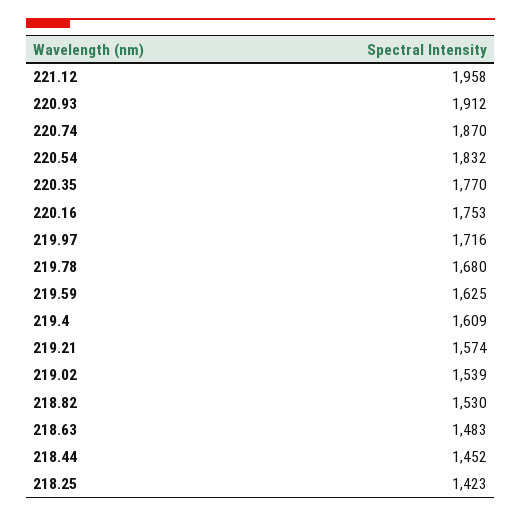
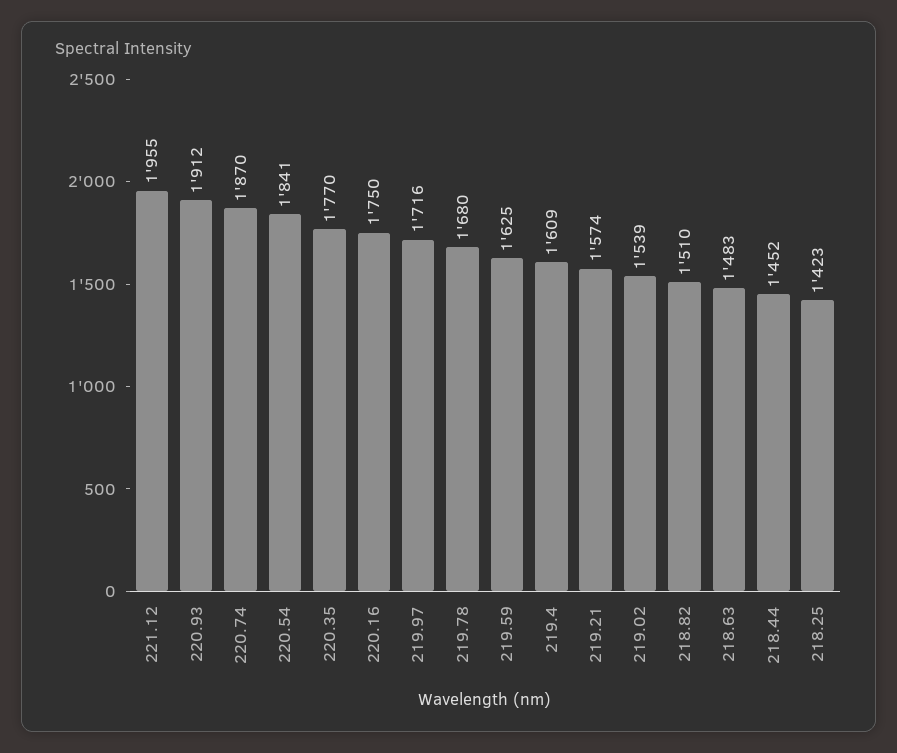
221.12: 1958 -> 1955
220.54: 1832 -> 1841
220.16: 1753 -> 1750
218.82: 1530 -> 1510

